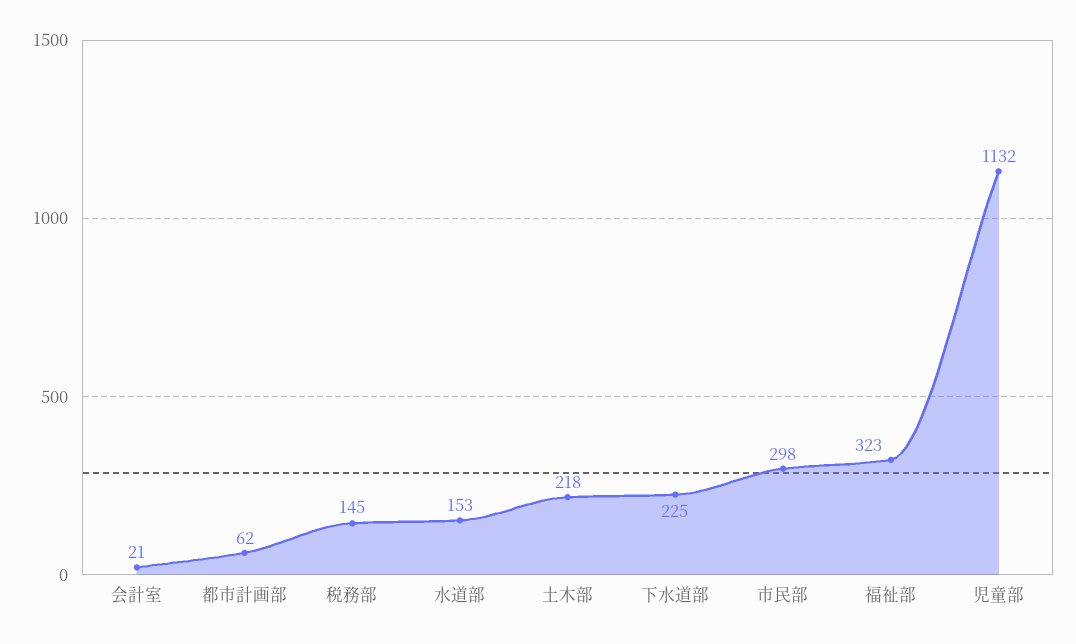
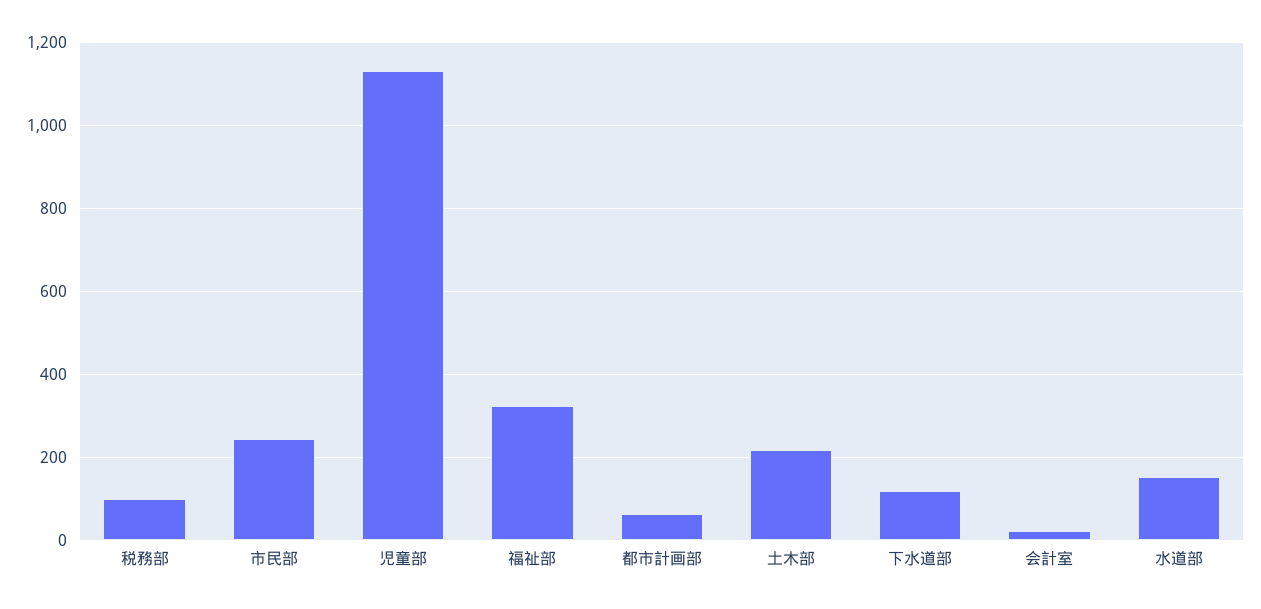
税務部: 145 -> 100
下水道部: 225 -> 120
市民部: 298 -> 240

